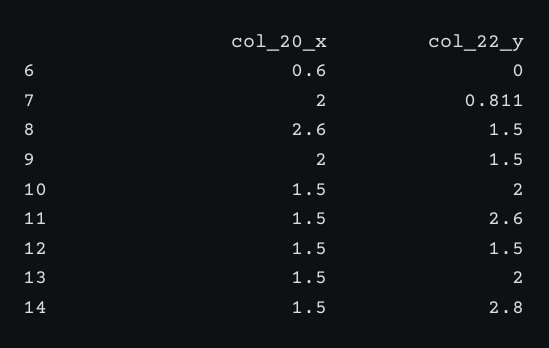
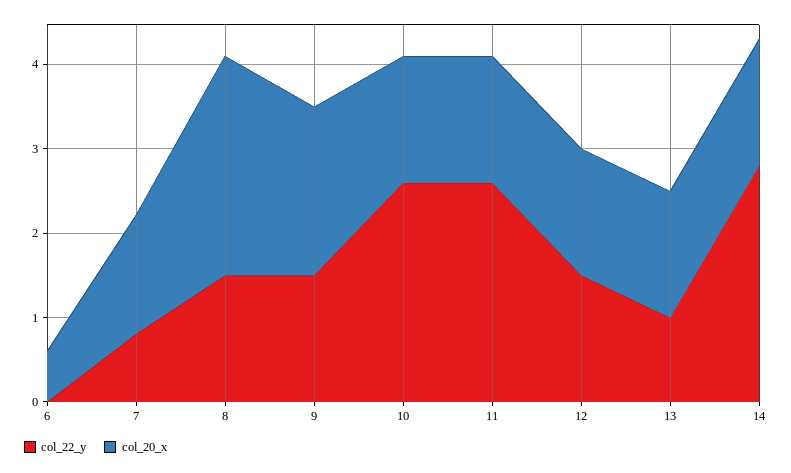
col_20_x, 7: 2 -> 1.4
col_22_y, 10: 2 -> 2.6
col_22_y, 13: 2 -> 1

